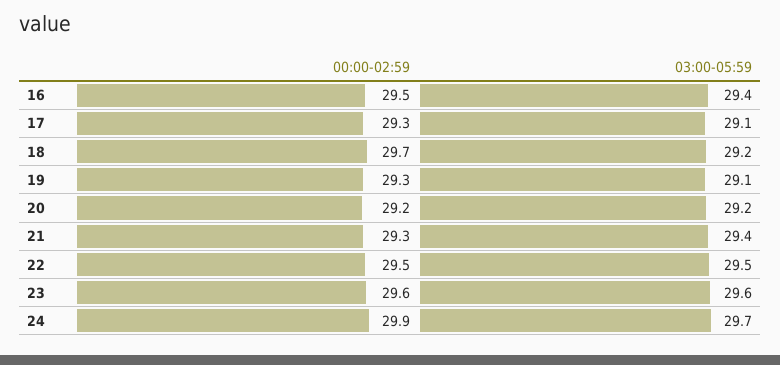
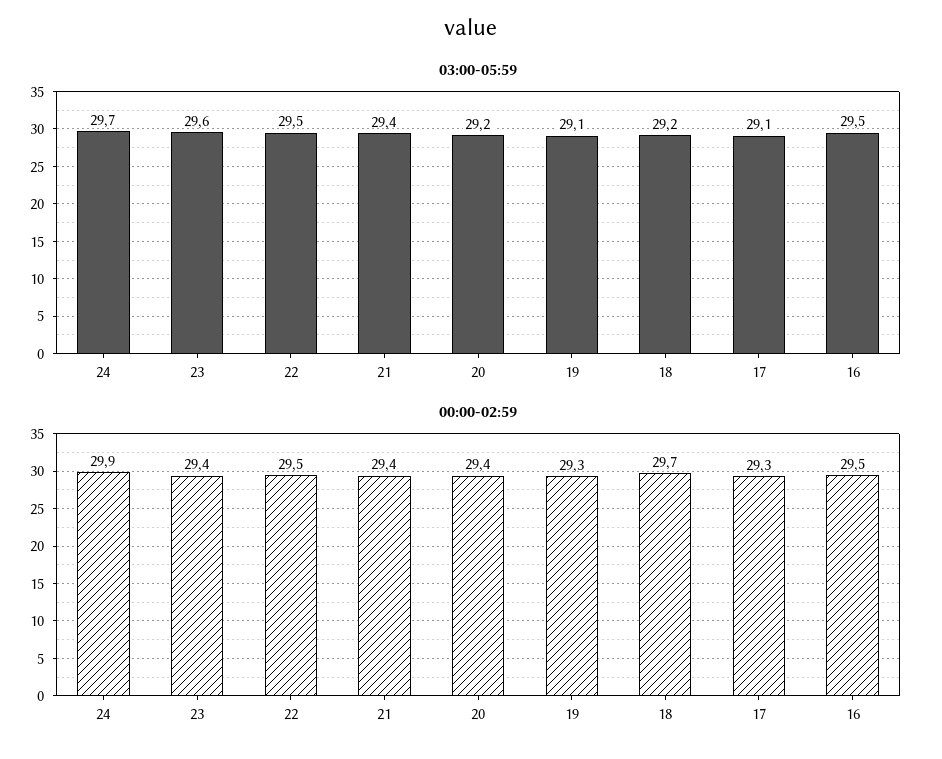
03:00-05:59, 16: 29.4 -> 29.5
00:00-02:59, 20: 29.2 -> 29.4
00:00-02:59, 21: 29.3 -> 29.4
00:00-02:59, 23: 29.6 -> 29.4

